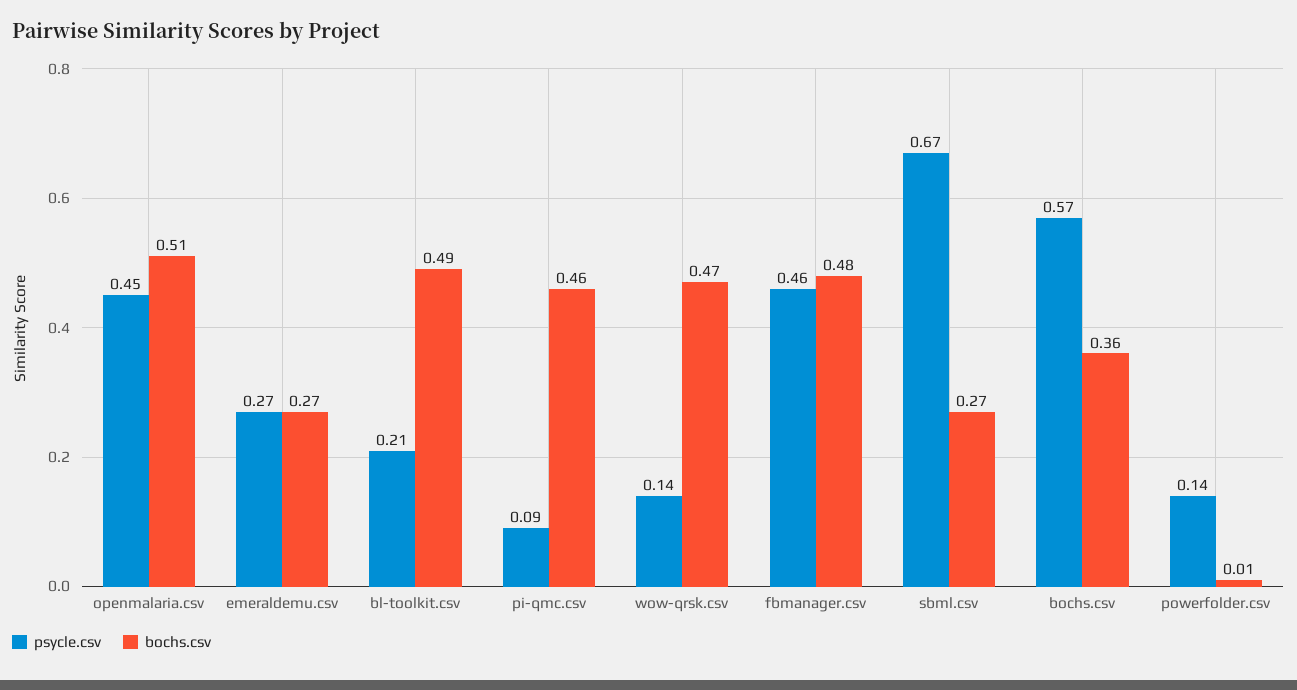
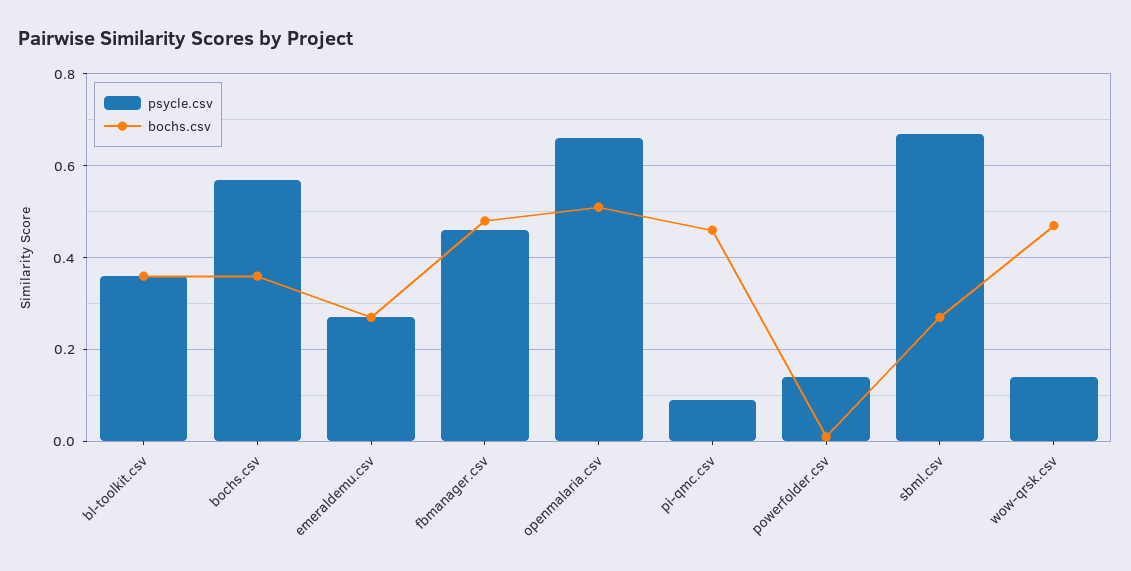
psycle.csv, openmalaria.csv: 0.45 -> 0.65
psycle.csv, bl-toolkit.csv: 0.21 -> 0.35
bochs.csv, bl-toolkit.csv: 0.49 -> 0.35

